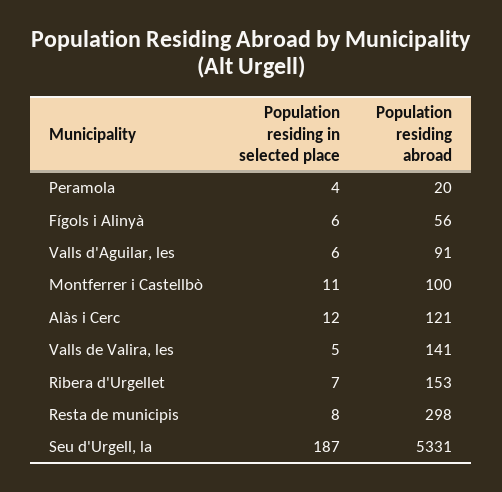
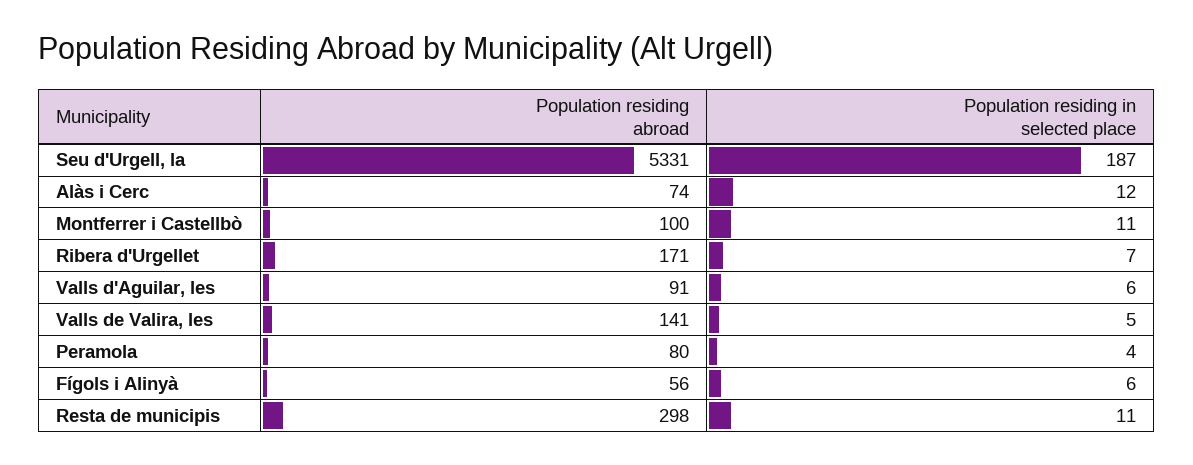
Population residing abroad, Peramola: 20 -> 80
Population residing abroad, Alàs i Cerc: 121 -> 74
Population residing abroad, Ribera d'Urgellet: 153 -> 171
Population residing in selected place, Resta de municipis: 8 -> 11

